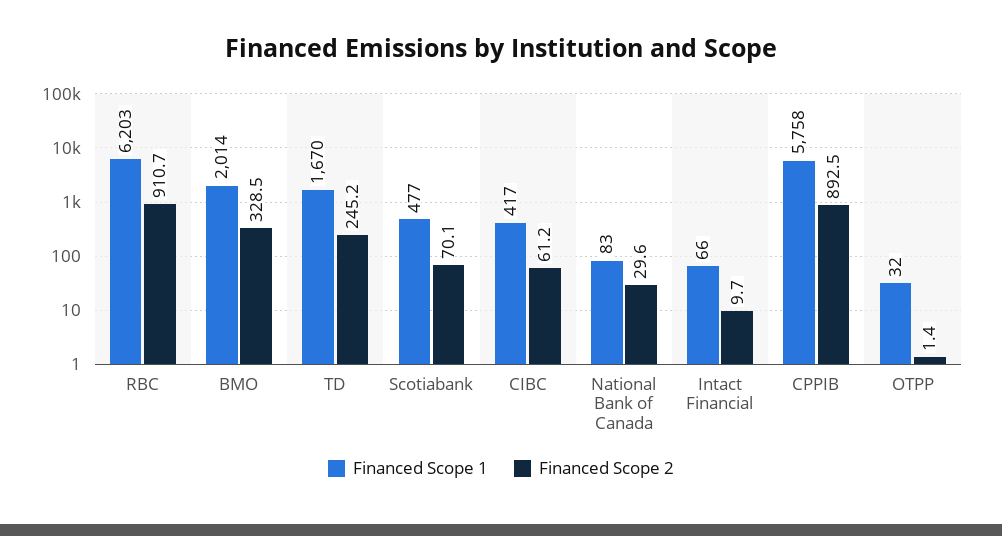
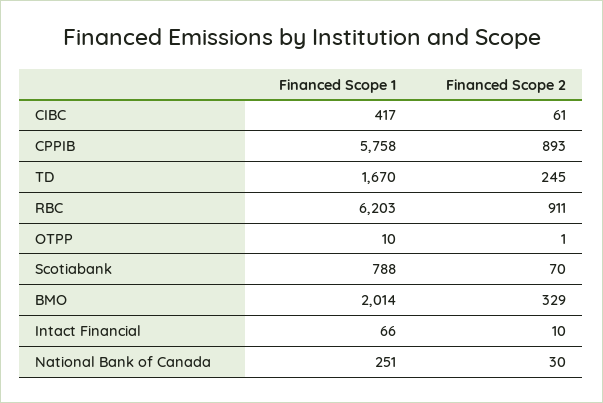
Financed Scope 1, Scotiabank: 477 -> 788
Financed Scope 1, National Bank of Canada: 83 -> 251
Financed Scope 1, OTPP: 32 -> 10

